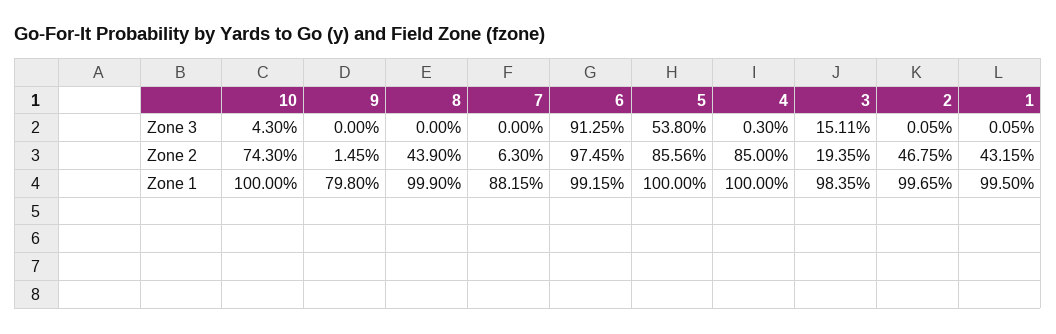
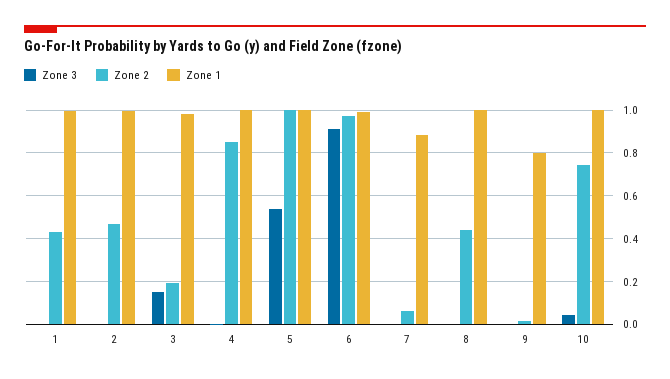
Zone 2, 5: 0.8556 -> 1

